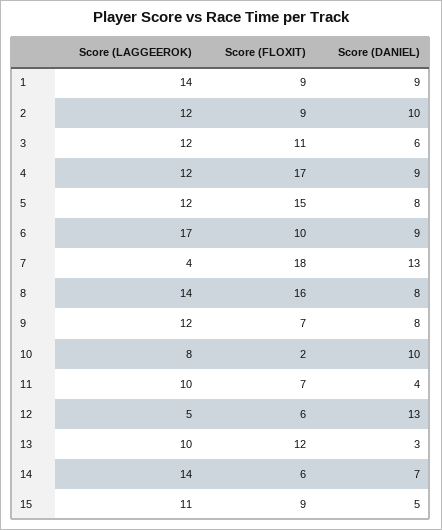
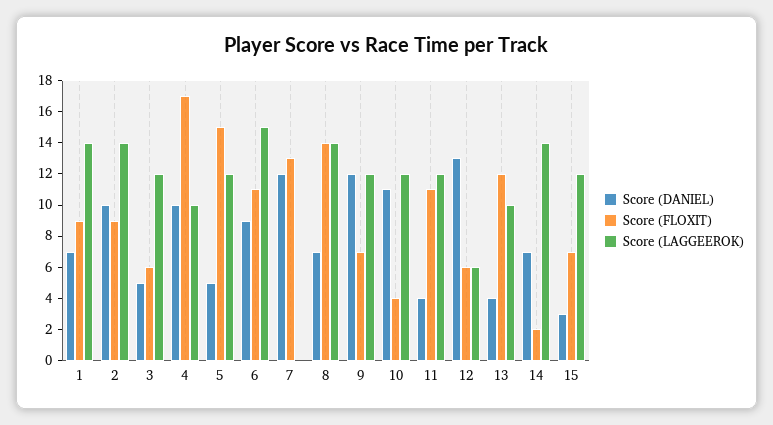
Score (DANIEL), 1: 9 -> 7
Score (LAGGEEROK), 2: 12 -> 14
Score (FLOXIT), 3: 11 -> 6
Score (DANIEL), 3: 6 -> 5
Score (LAGGEEROK), 4: 12 -> 10
Score (DANIEL), 4: 9 -> 10
Score (DANIEL), 5: 8 -> 5
Score (LAGGEEROK), 6: 17 -> 15
Score (FLOXIT), 6: 10 -> 11
Score (LAGGEEROK), 7: 4 -> 0
Score (FLOXIT), 7: 18 -> 13
Score (DANIEL), 7: 13 -> 12
Score (FLOXIT), 8: 16 -> 14
Score (DANIEL), 8: 8 -> 7
Score (DANIEL), 9: 8 -> 12
Score (LAGGEEROK), 10: 8 -> 12
Score (FLOXIT), 10: 2 -> 4
Score (DANIEL), 10: 10 -> 11
Score (LAGGEEROK), 11: 10 -> 12
Score (FLOXIT), 11: 7 -> 11
Score (LAGGEEROK), 12: 5 -> 6
Score (DANIEL), 13: 3 -> 4
Score (FLOXIT), 14: 6 -> 2
Score (LAGGEEROK), 15: 11 -> 12
Score (FLOXIT), 15: 9 -> 7
Score (DANIEL), 15: 5 -> 3

